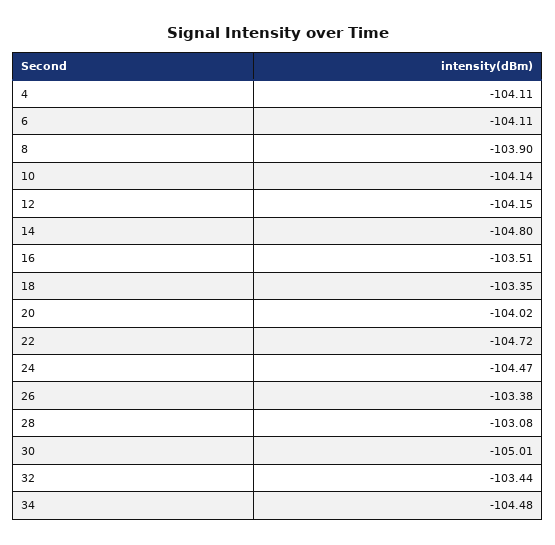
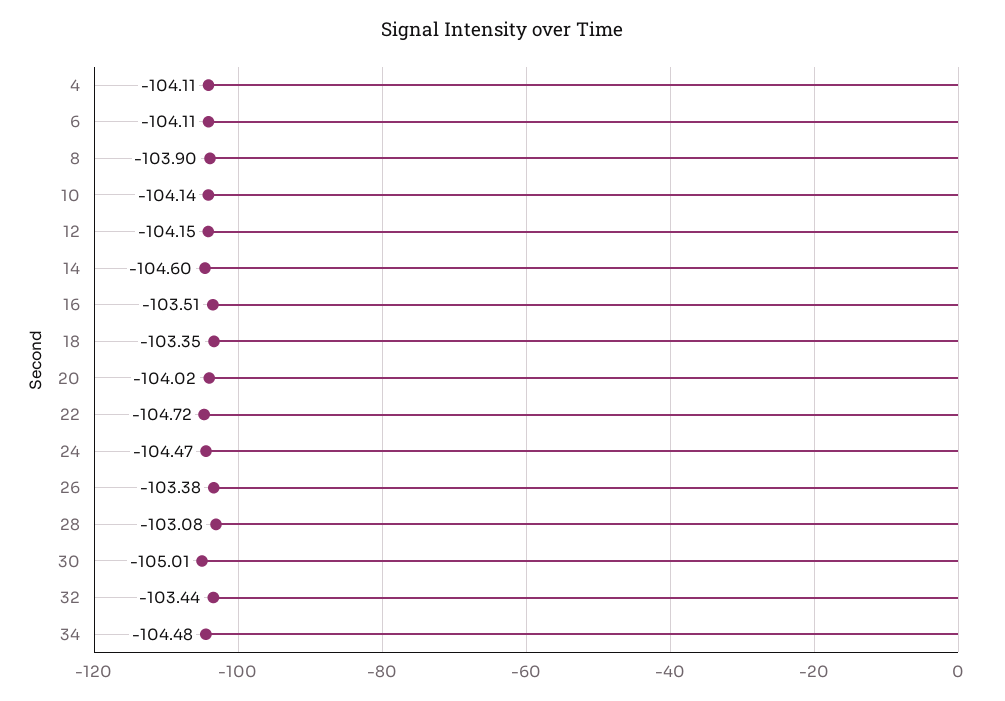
14: -104.8 -> -104.6

